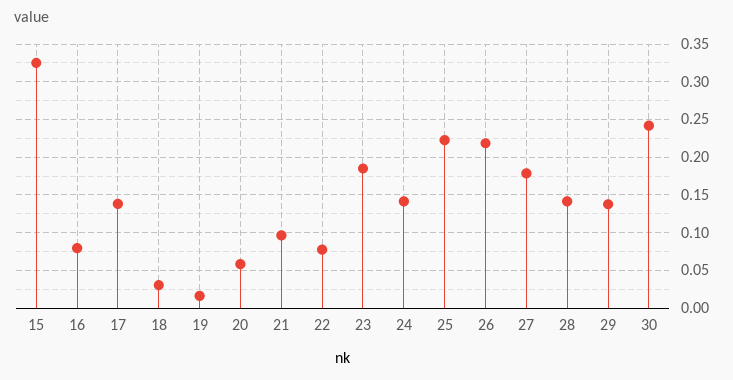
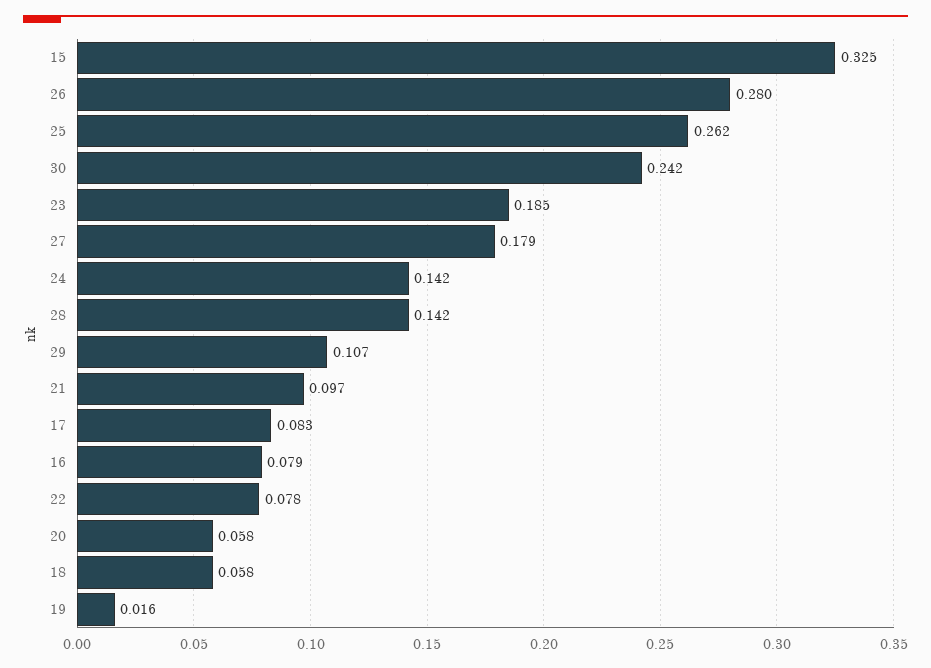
17: 0.14 -> 0.083
18: 0.03 -> 0.058
25: 0.22 -> 0.262
26: 0.22 -> 0.28
29: 0.14 -> 0.107

